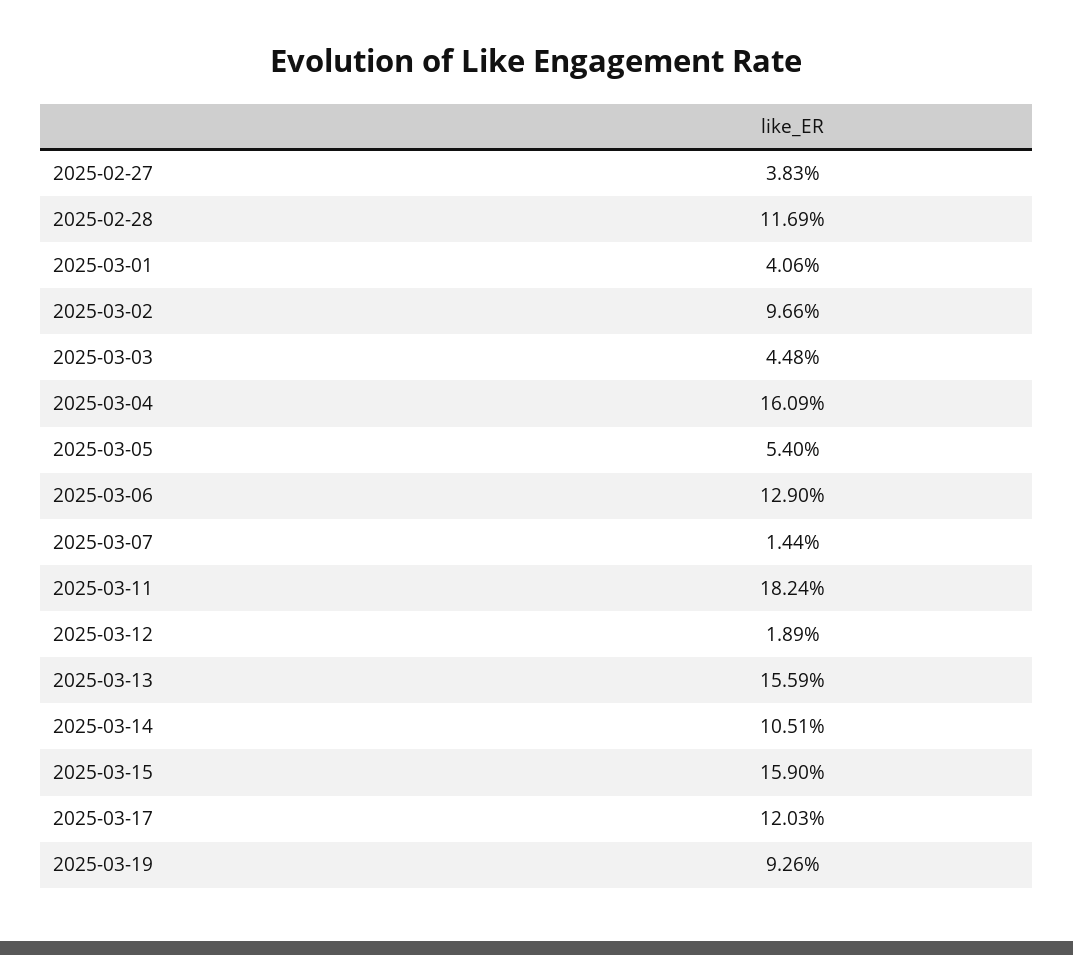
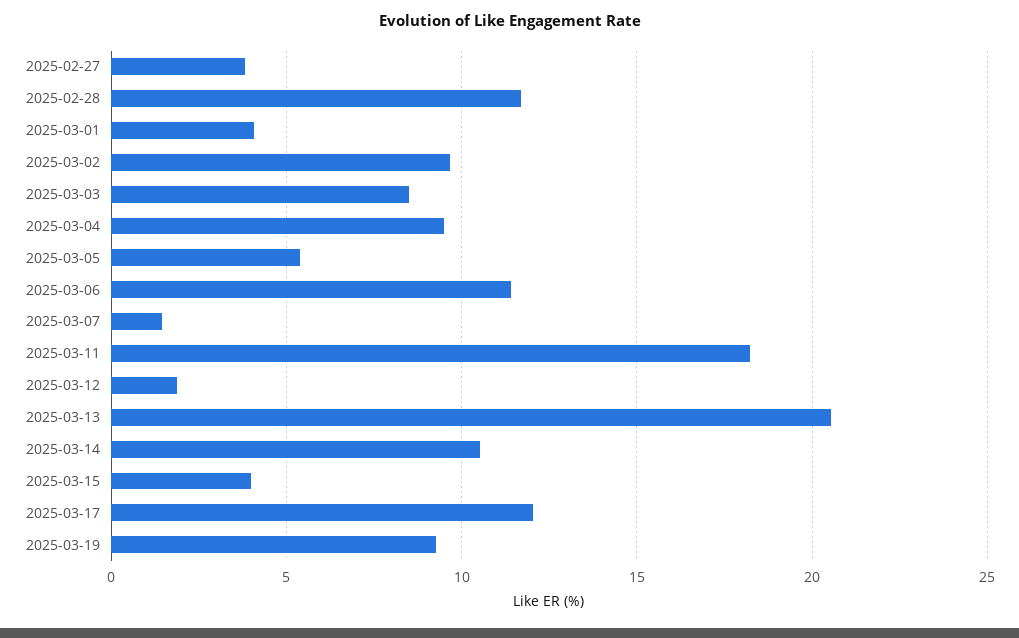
2025-03-03: 4.48 -> 8.5
2025-03-04: 16.09 -> 9.5
2025-03-06: 12.9 -> 11.5
2025-03-13: 15.59 -> 20.5
2025-03-15: 15.9 -> 4

